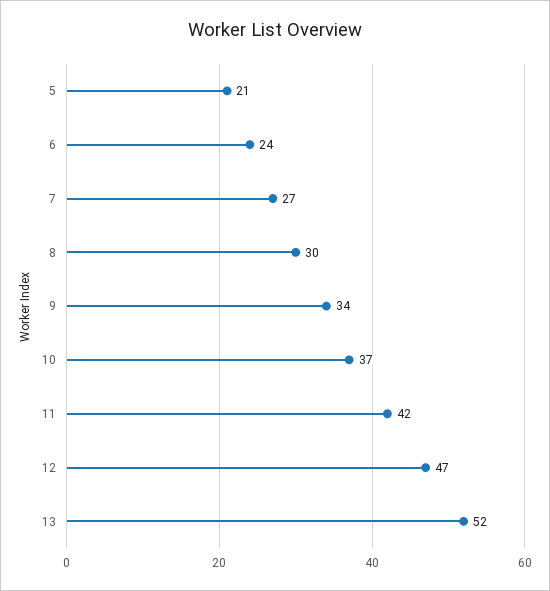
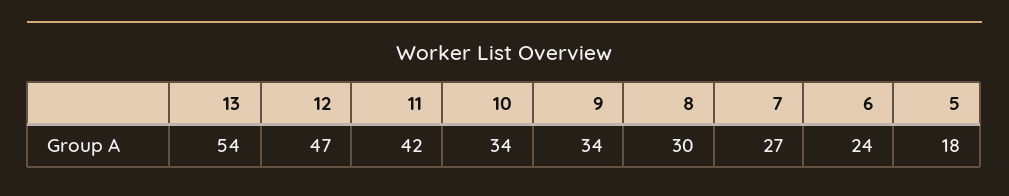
5: 21 -> 18
10: 37 -> 34
13: 52 -> 54

